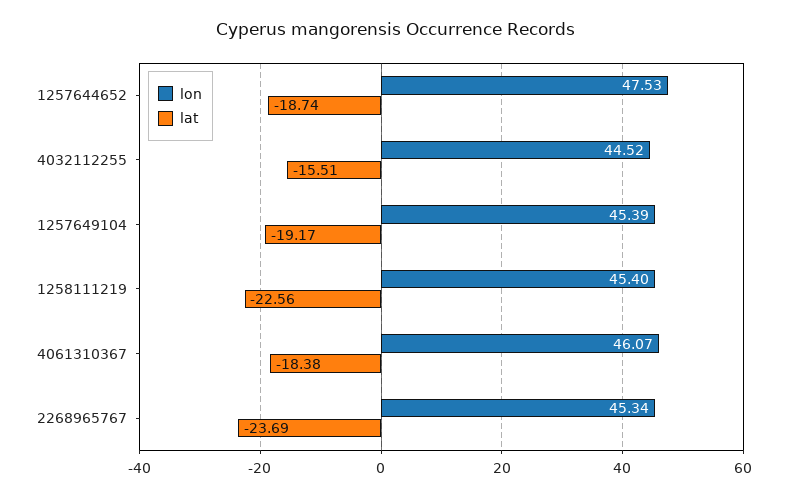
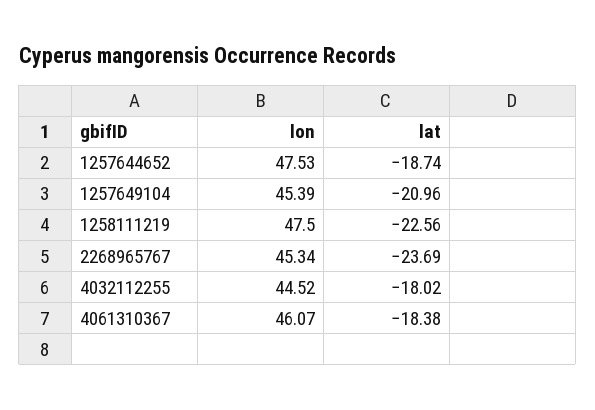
lat, 4032112255: -15.51 -> -18.02
lat, 1257649104: -19.17 -> -20.96
lon, 1258111219: 45.4 -> 47.5

